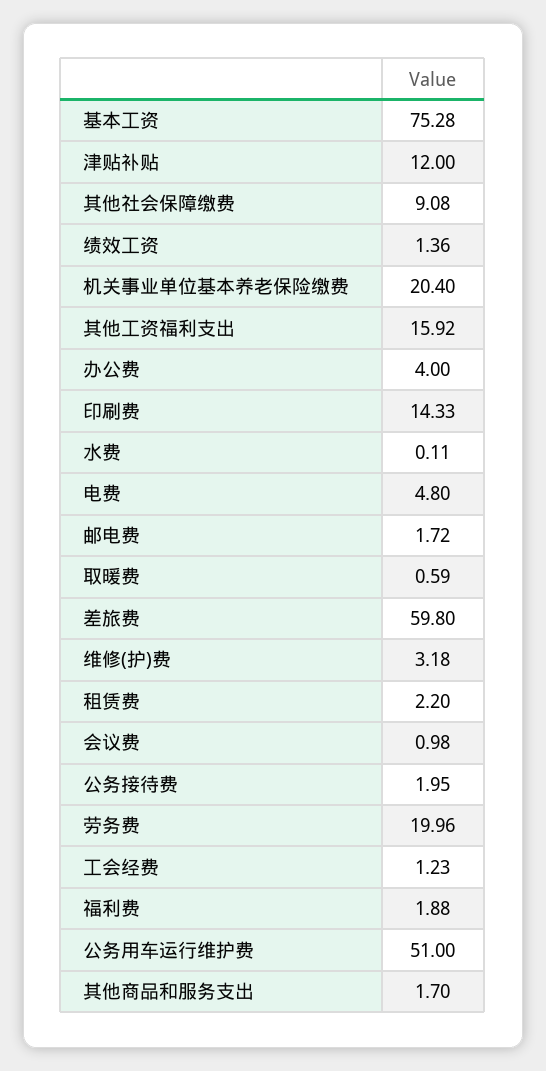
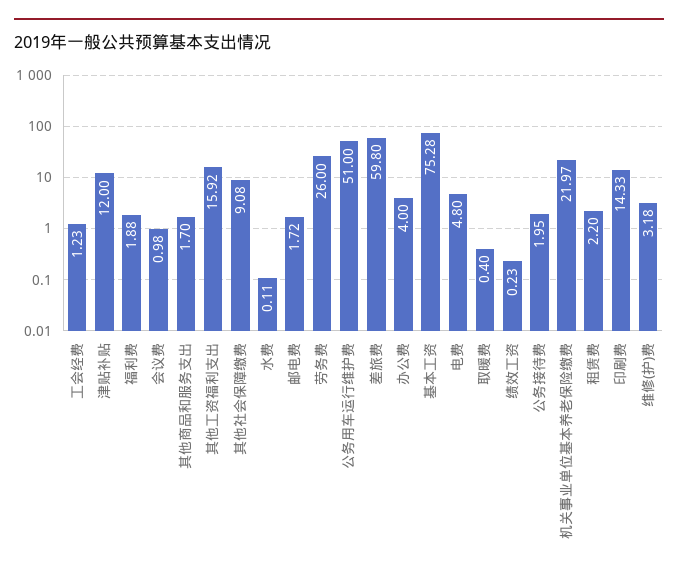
绩效工资: 1.36 -> 0.23
机关事业单位基本养老保险缴费: 20.4 -> 21.97
取暖费: 0.59 -> 0.4
劳务费: 19.96 -> 26

